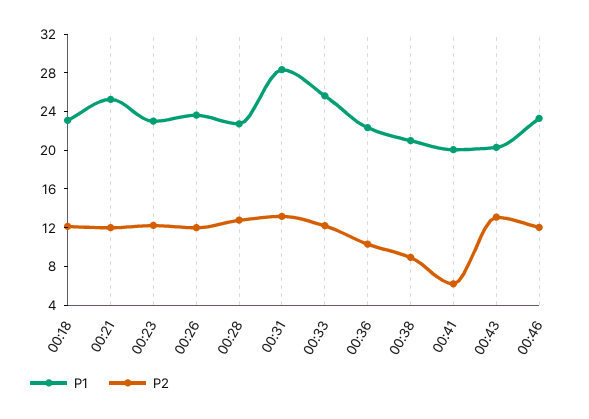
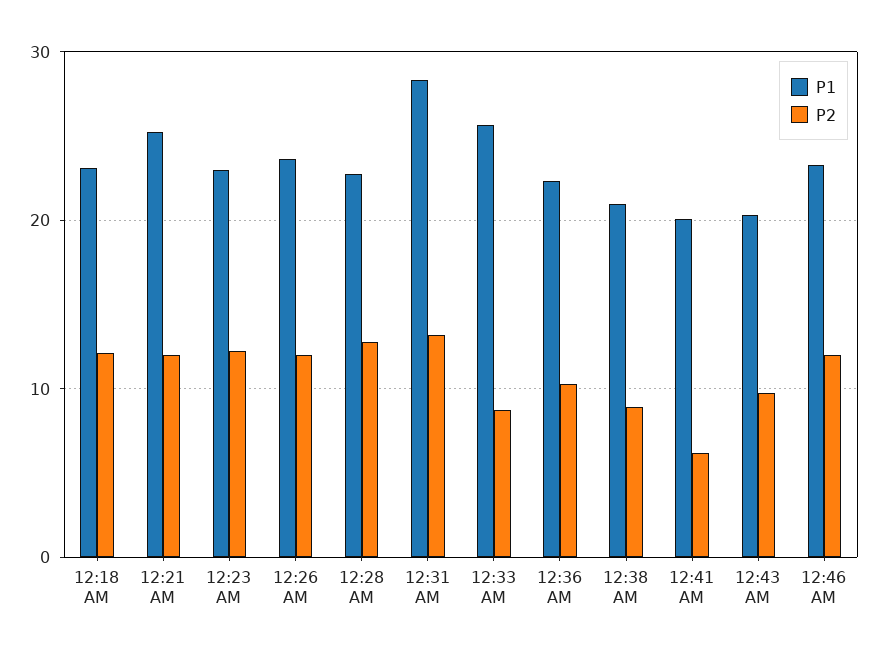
P2, 00:33: 12 -> 9
P2, 00:43: 13 -> 10

